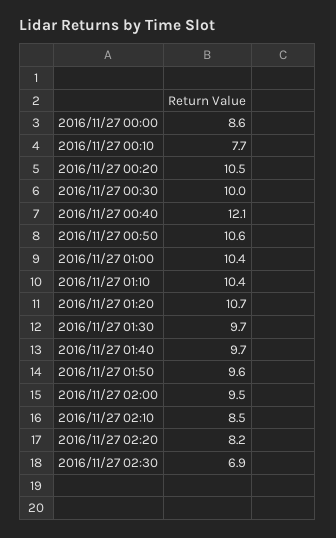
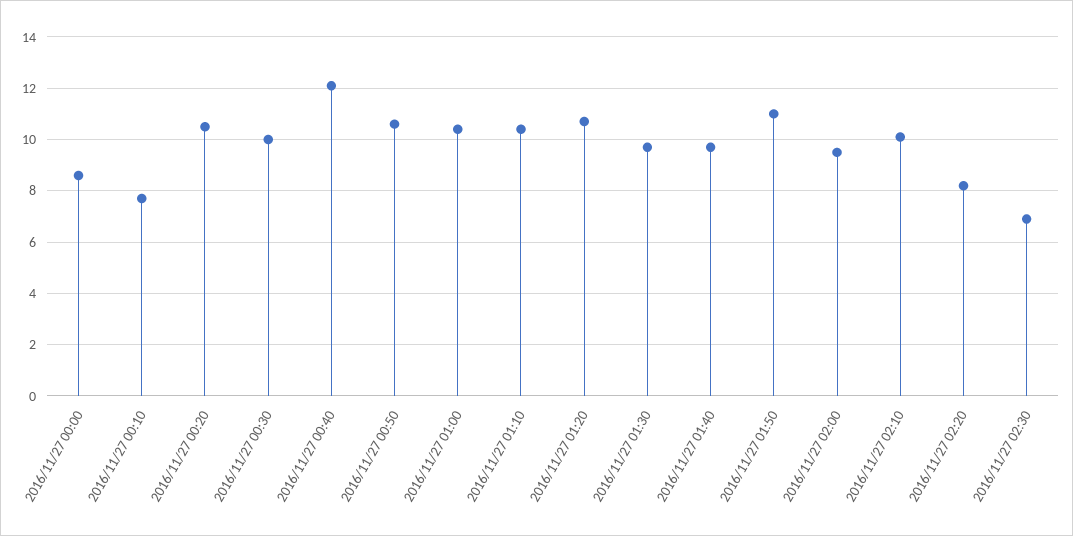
2016/11/27 01:50: 9.6 -> 11
2016/11/27 02:10: 8.5 -> 10

